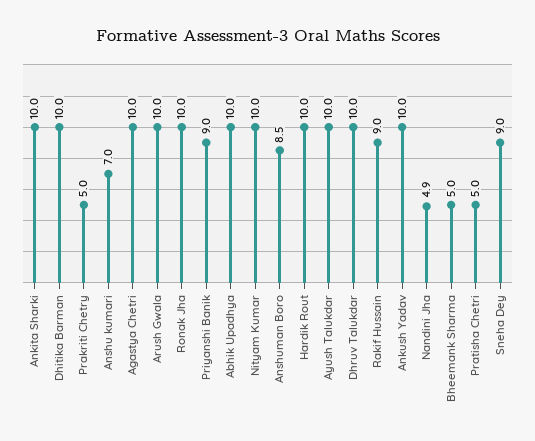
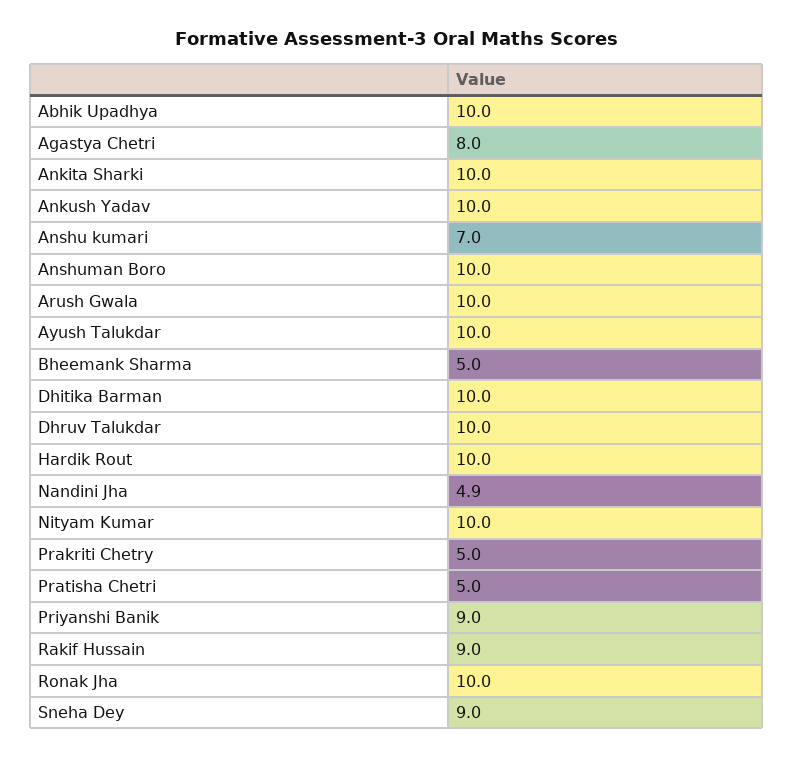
Agastya Chetri: 10 -> 8
Anshuman Boro: 8.5 -> 10

